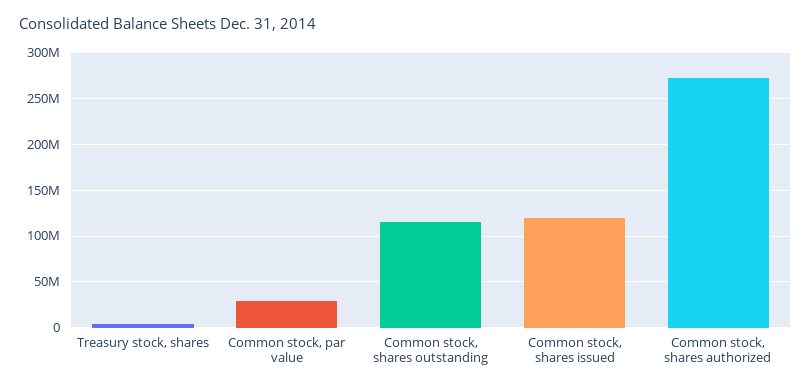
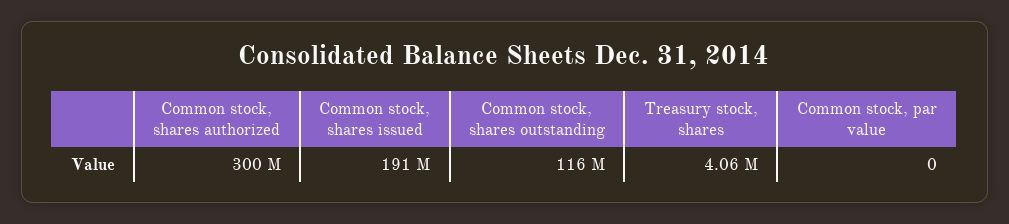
Common stock, par value: 30000000 -> 0
Common stock, shares issued: 120000000 -> 191000000
Common stock, shares authorized: 270000000 -> 300000000

